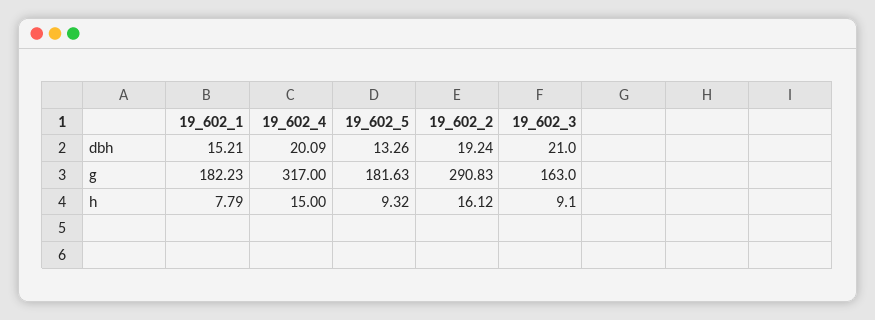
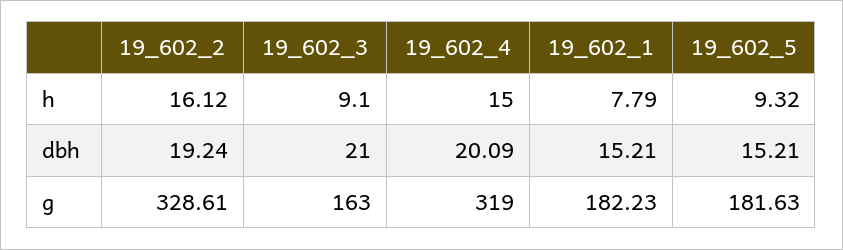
19_602_5, dbh: 13.26 -> 15.21
19_602_4, g: 317 -> 319
19_602_2, g: 290.83 -> 328.61

